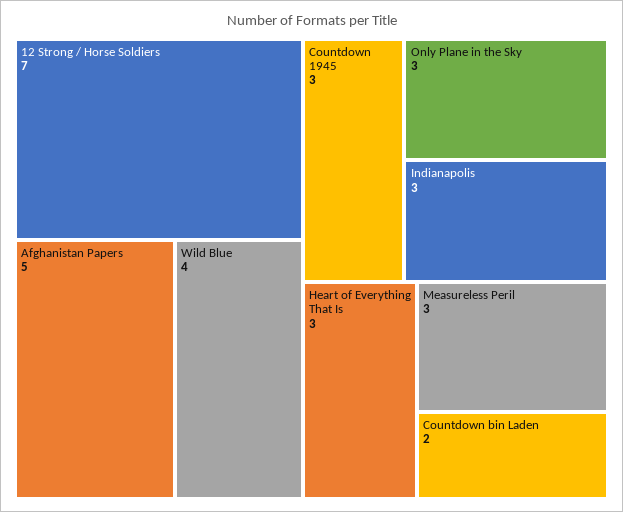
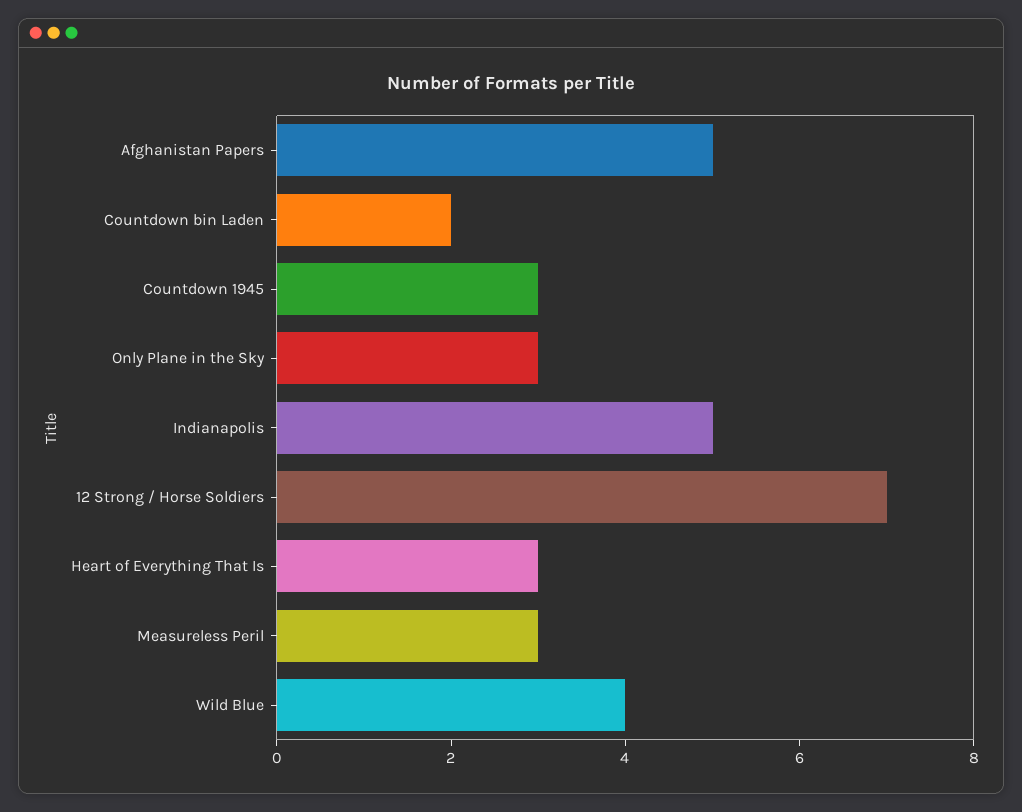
Indianapolis: 3 -> 5

